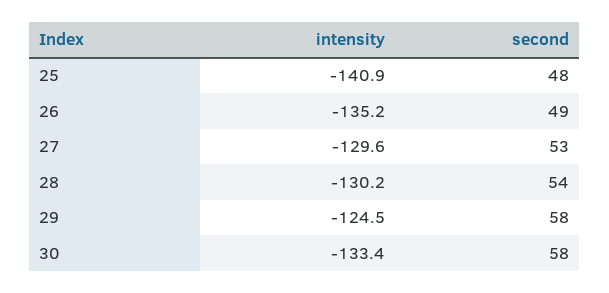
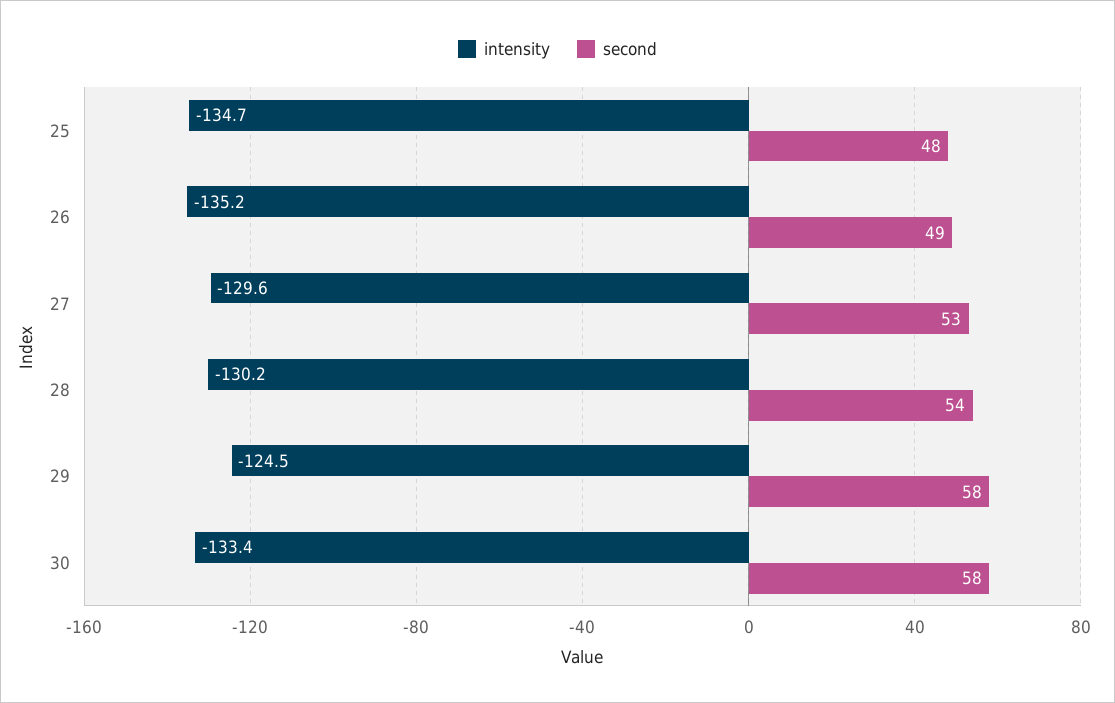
intensity, 25: -140.9 -> -134.7

